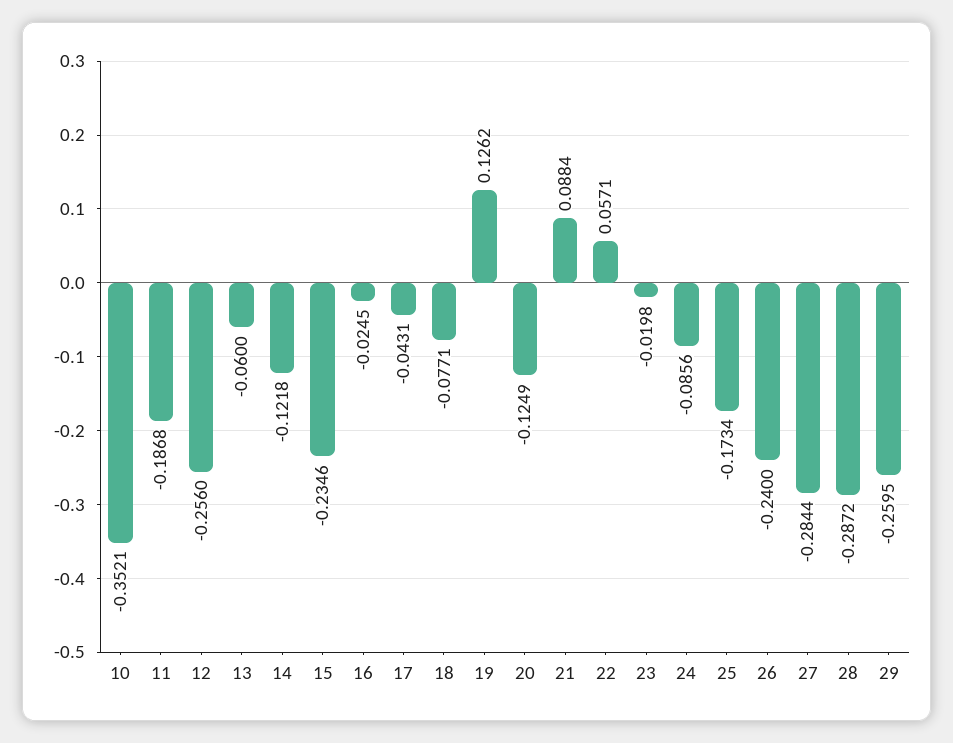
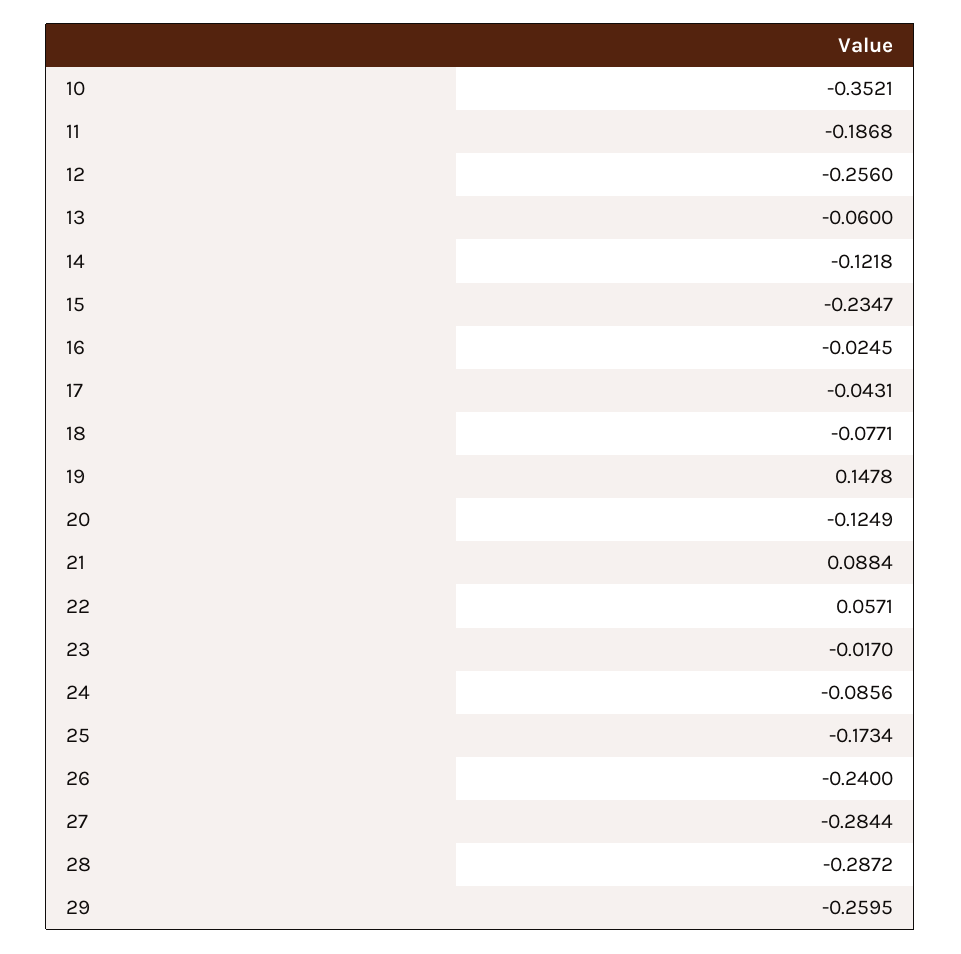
15: -0.2346 -> -0.2347
19: 0.1262 -> 0.1478
23: -0.0198 -> -0.017

